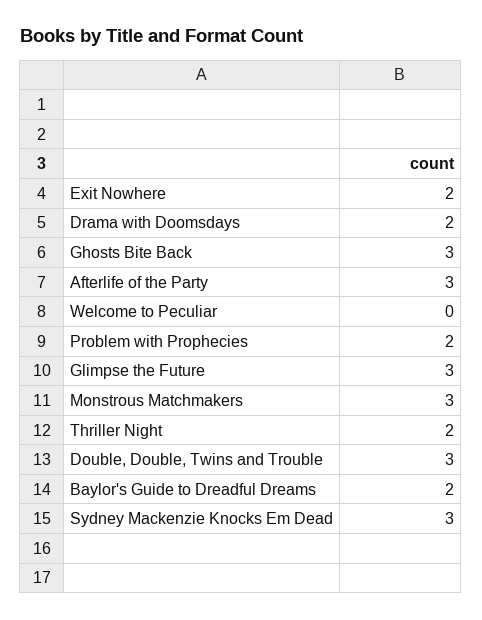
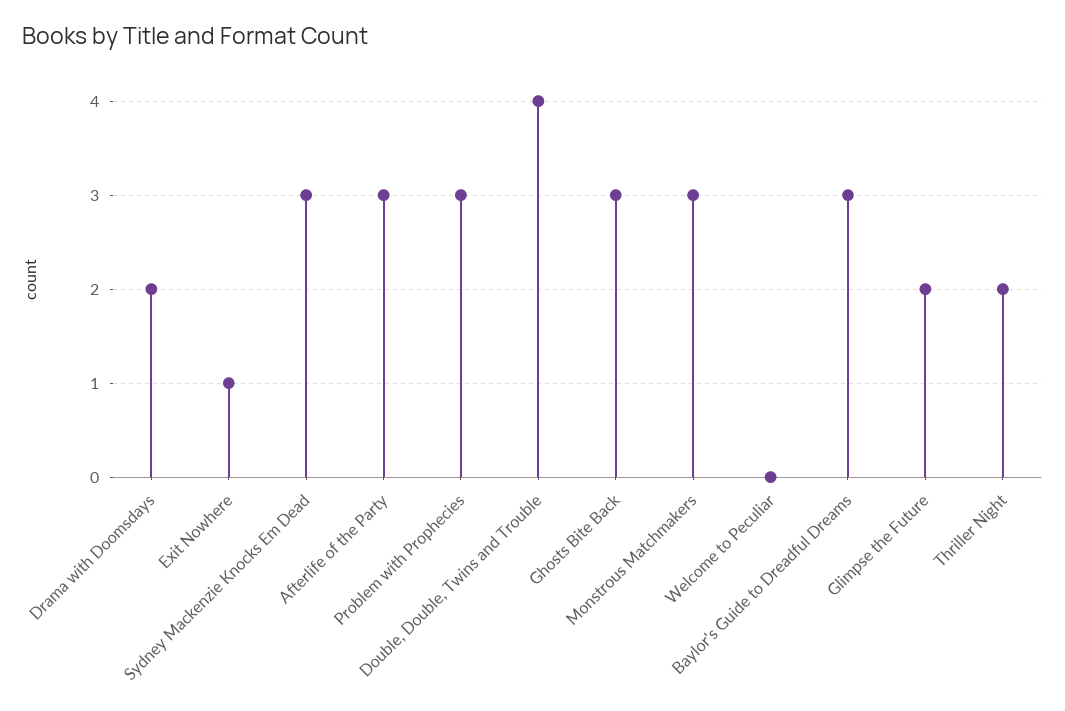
Exit Nowhere: 2 -> 1
Problem with Prophecies: 2 -> 3
Glimpse the Future: 3 -> 2
Double, Double, Twins and Trouble: 3 -> 4
Baylor's Guide to Dreadful Dreams: 2 -> 3

